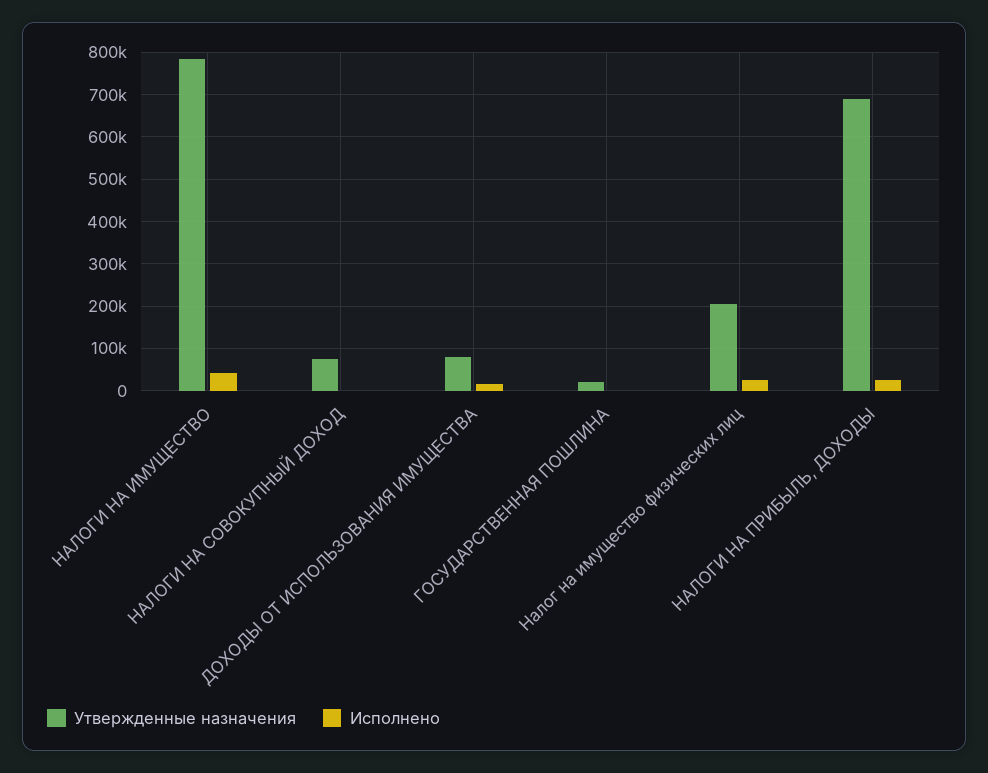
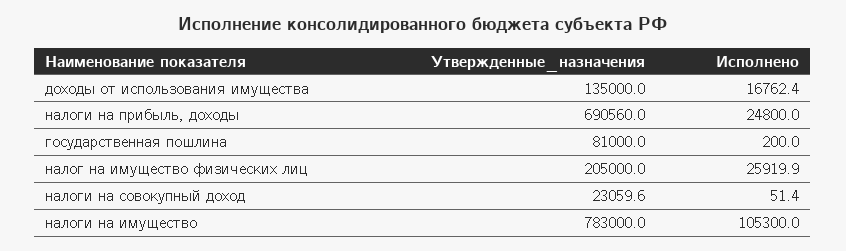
Исполнено, НАЛОГИ НА ИМУЩЕСТВО: 40000 -> 105300
Утвержденные назначения, НАЛОГИ НА СОВОКУПНЫЙ ДОХОД: 80000 -> 23059.6
Утвержденные назначения, ДОХОДЫ ОТ ИСПОЛЬЗОВАНИЯ ИМУЩЕСТВА: 80000 -> 135000
Утвержденные назначения, ГОСУДАРСТВЕННАЯ ПОШЛИНА: 20000 -> 81000

